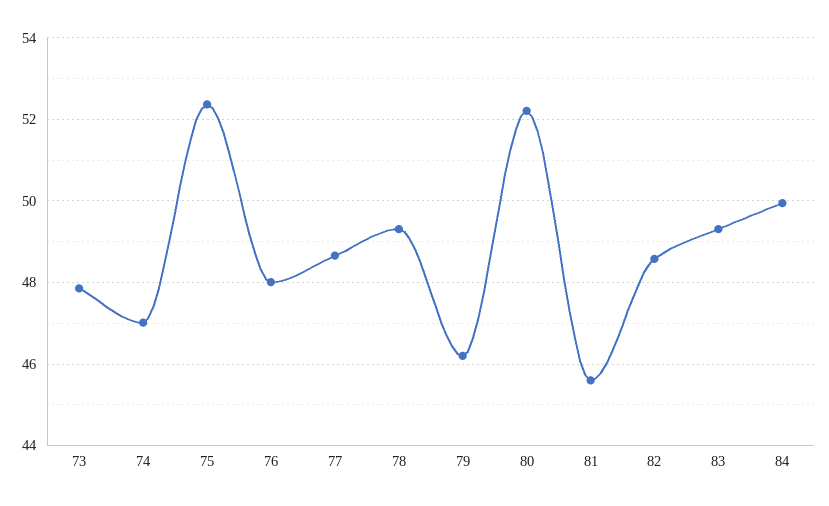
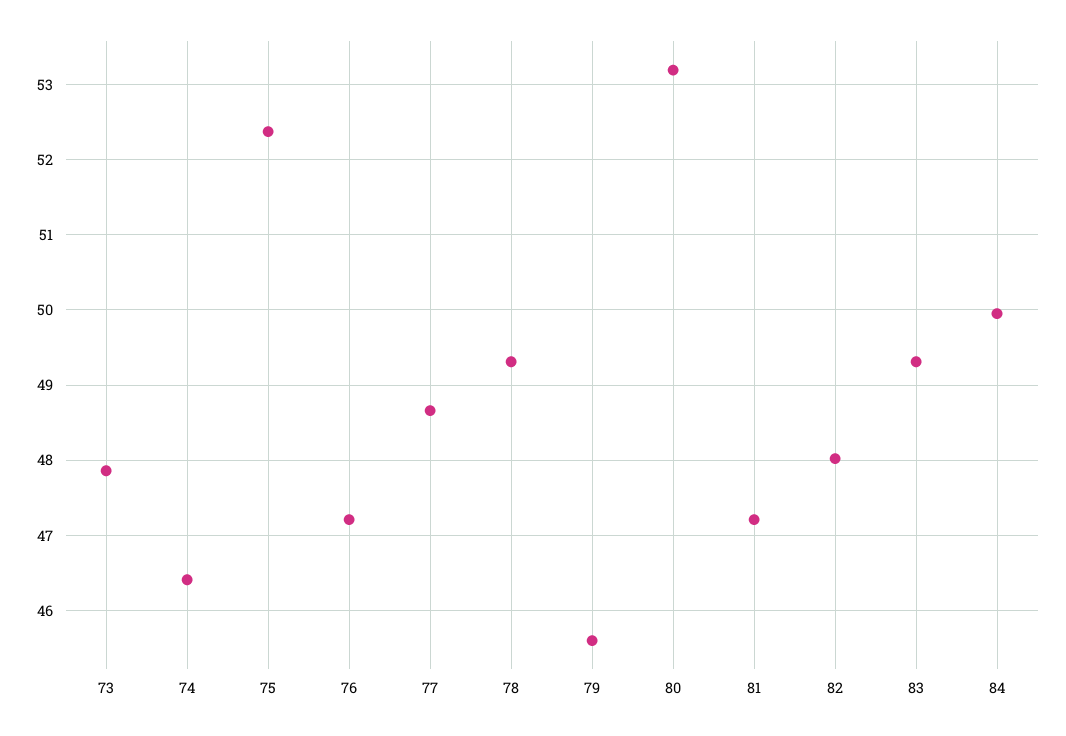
74: 47 -> 46.4
76: 48 -> 47.2
79: 46.2 -> 45.6
80: 52.2 -> 53.2
81: 45.6 -> 47.2
82: 48.6 -> 48

